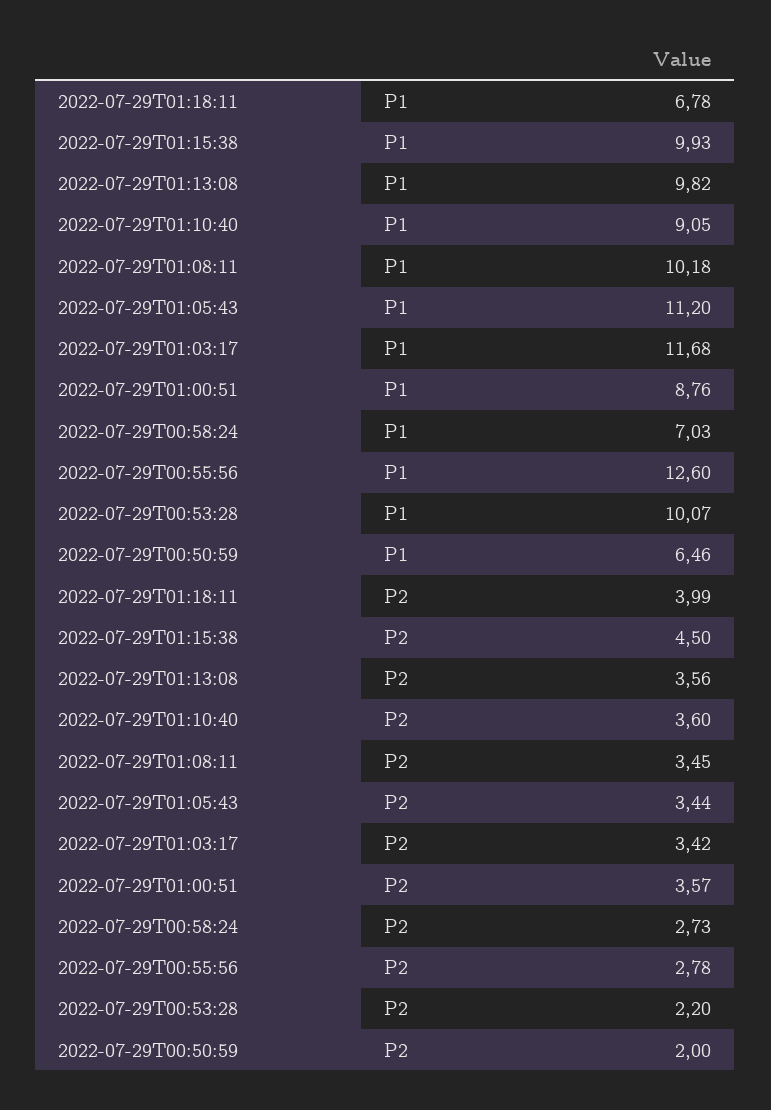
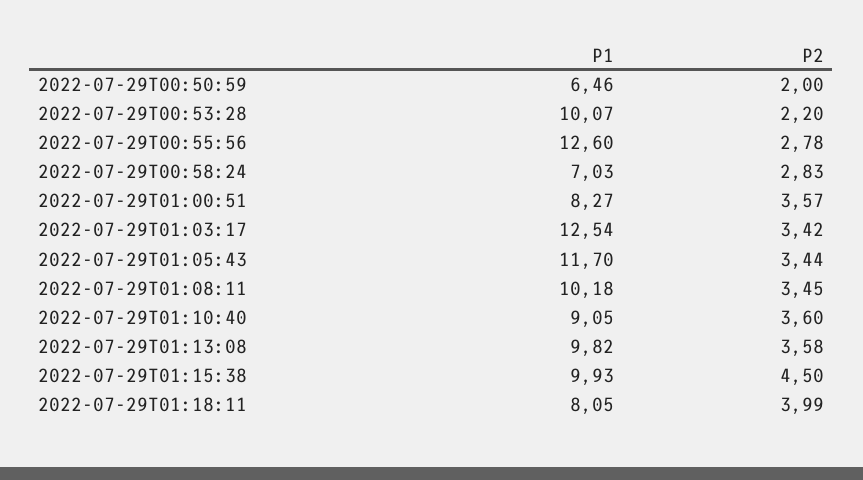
2022-07-29T01:18:11, P1: 6.78 -> 8.05
2022-07-29T01:05:43, P1: 11.2 -> 11.7
2022-07-29T01:03:17, P1: 11.68 -> 12.54
2022-07-29T01:00:51, P1: 8.76 -> 8.27
2022-07-29T01:13:08, P2: 3.56 -> 3.58
2022-07-29T00:58:24, P2: 2.73 -> 2.83

